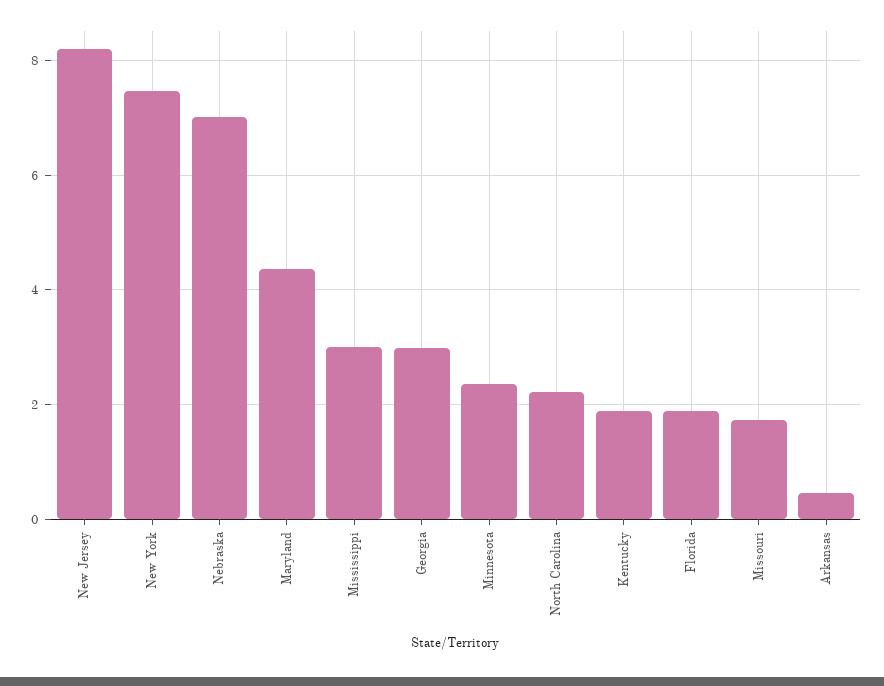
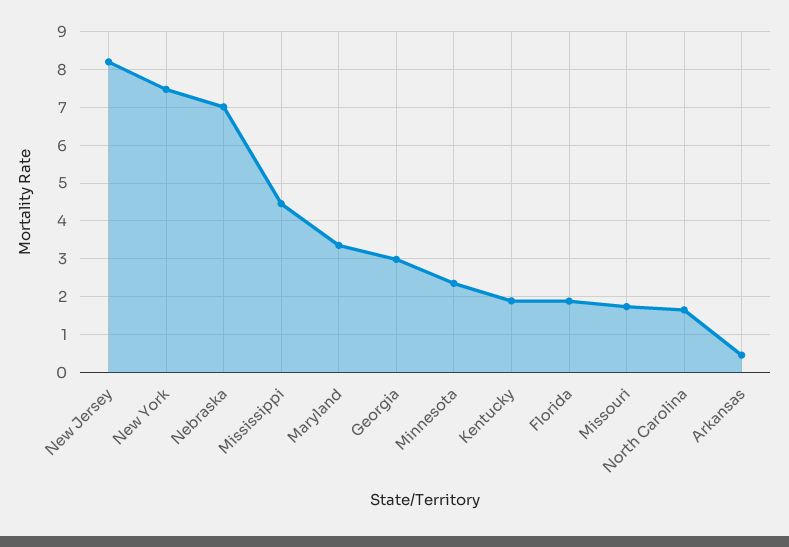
Maryland: 4.4 -> 3.4
Mississippi: 3 -> 4.4
North Carolina: 2.2 -> 1.6

